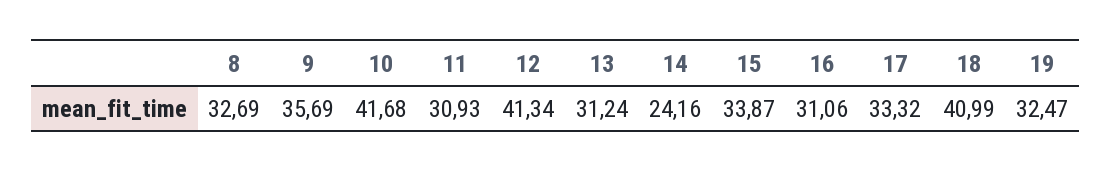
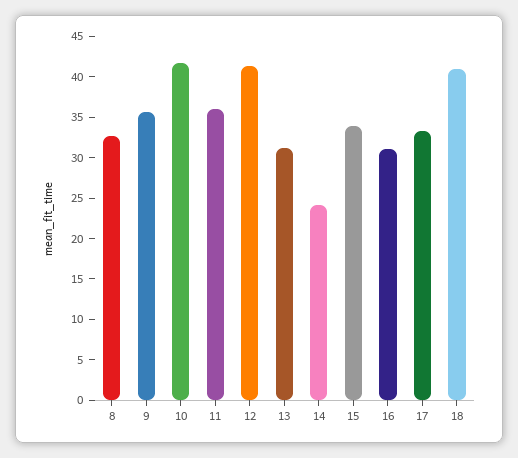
11: 30.93 -> 36
19: 32.47 -> none

